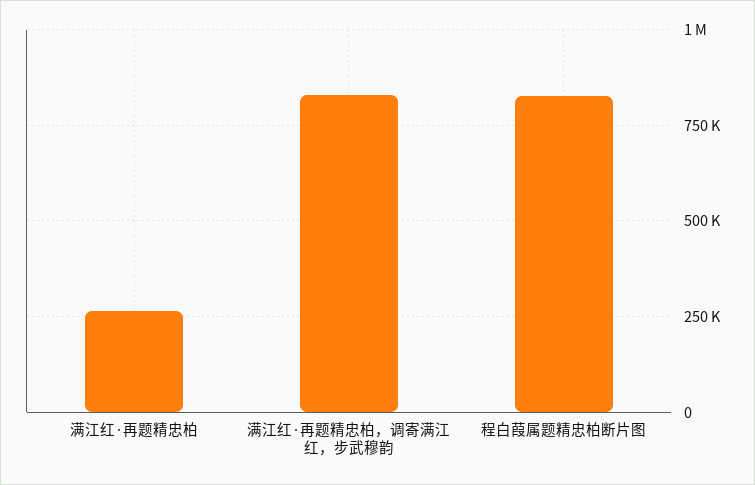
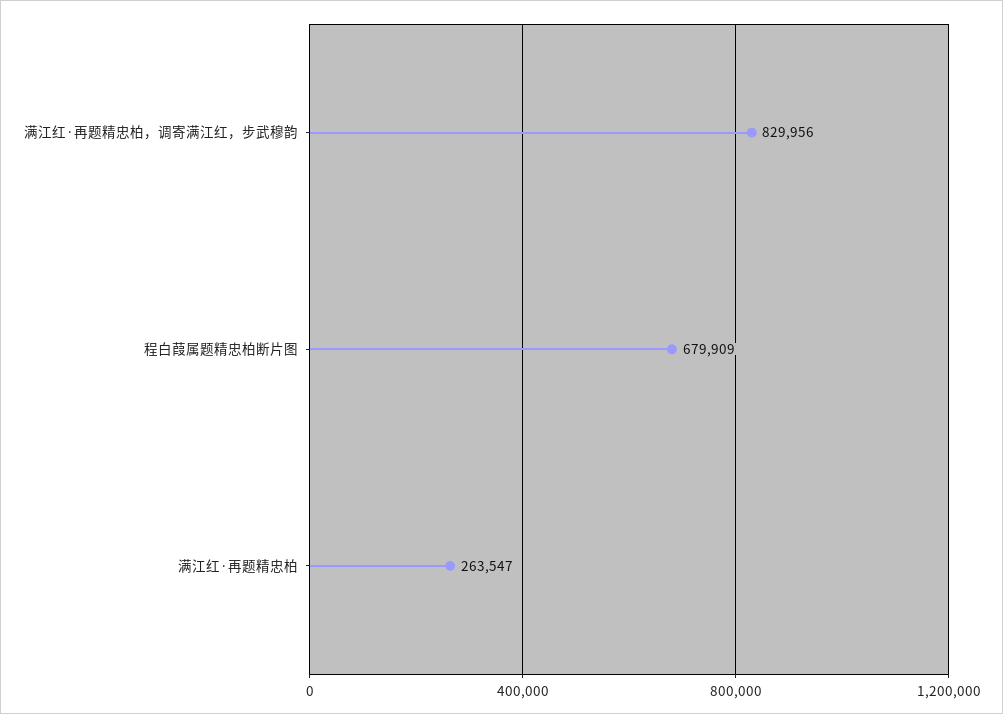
程白葭属题精忠柏断片图: 825000 -> 679909

